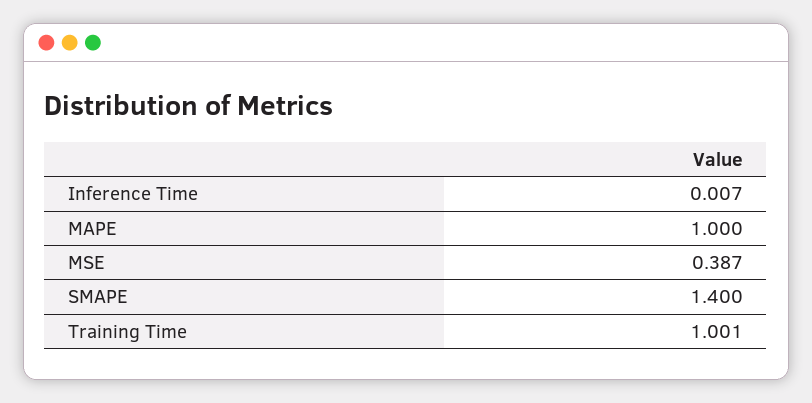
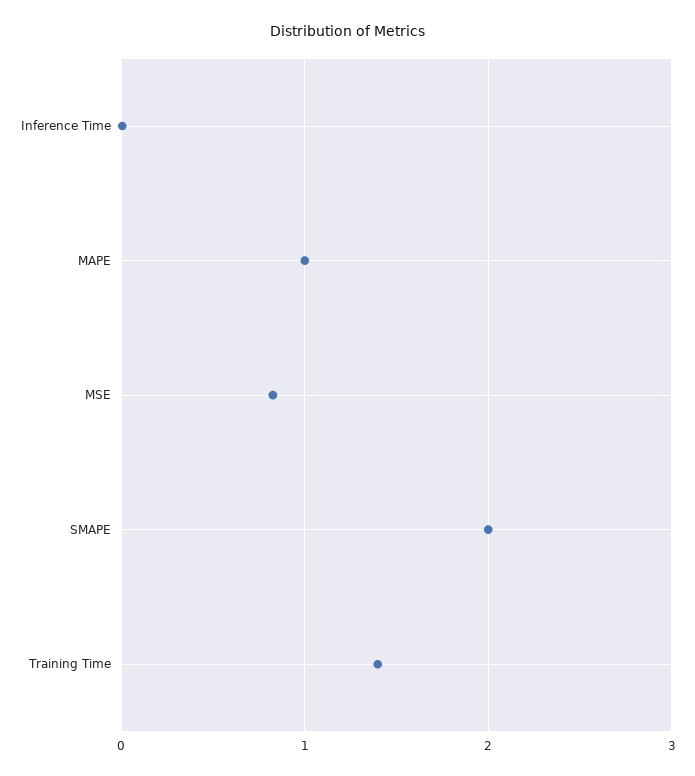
MSE: 0.387 -> 0.8
SMAPE: 1.4 -> 2
Training Time: 1.001 -> 1.4

